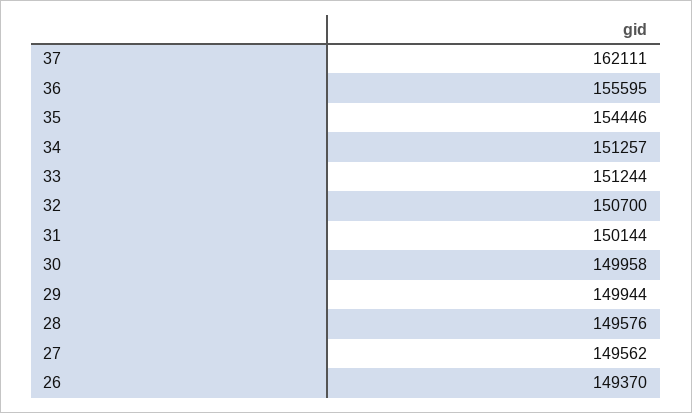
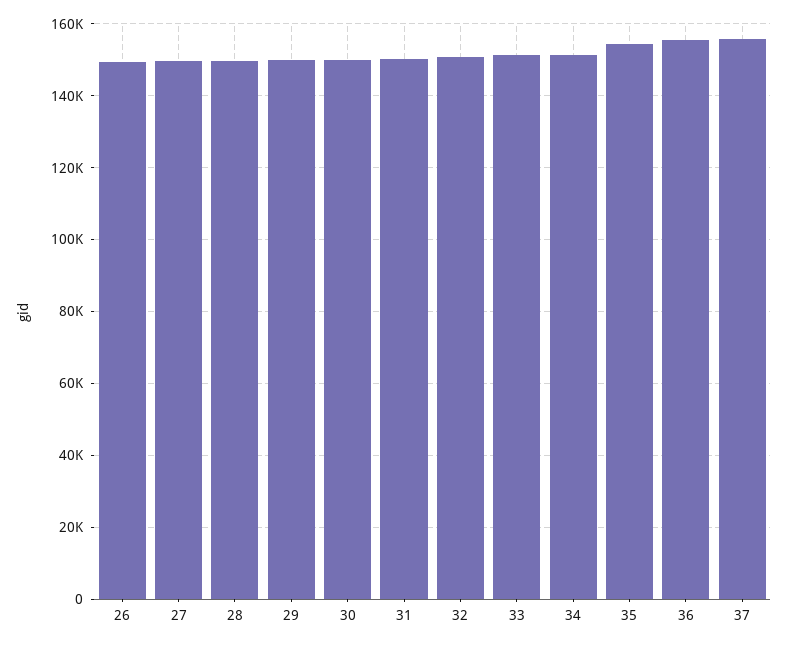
37: 162111 -> 156000

